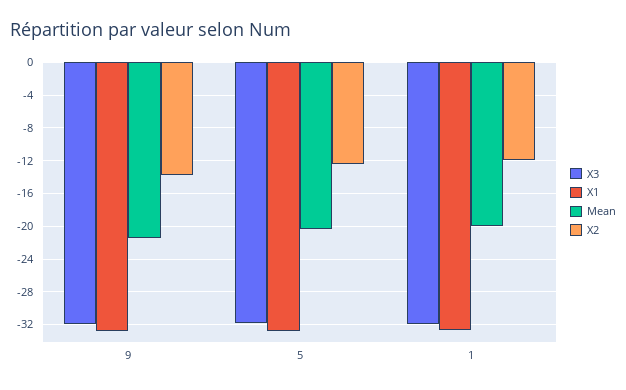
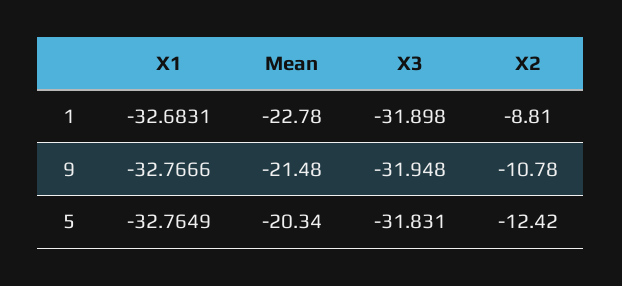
X2, 9: -14 -> -10.78
Mean, 1: -20 -> -22.78
X2, 1: -12 -> -8.81

